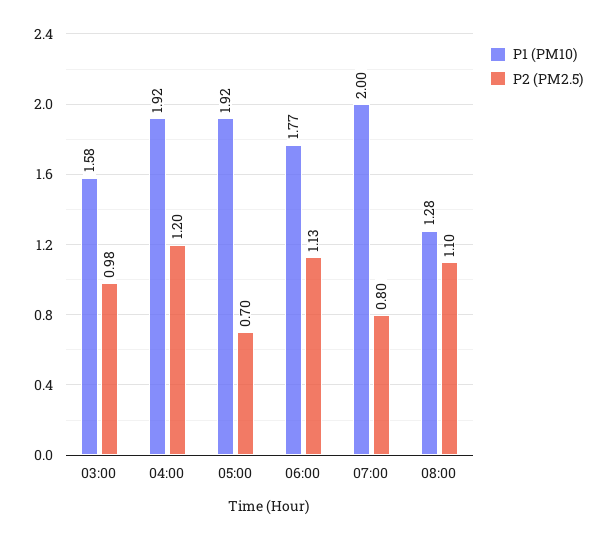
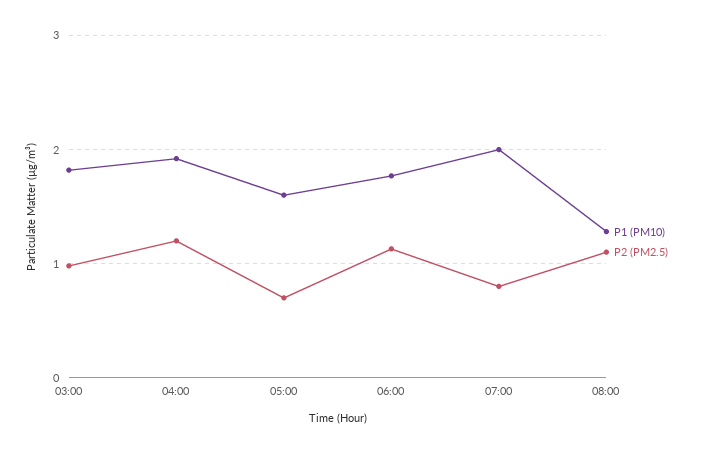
P1 (PM10), 03:00: 1.58 -> 1.8
P1 (PM10), 05:00: 1.92 -> 1.6

